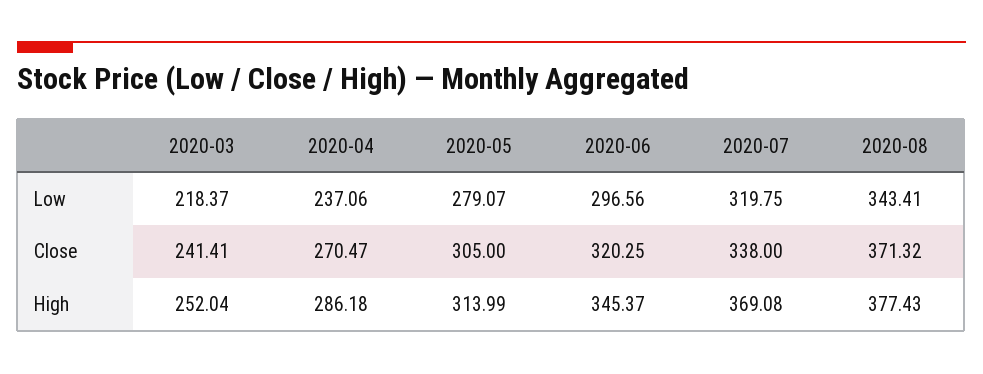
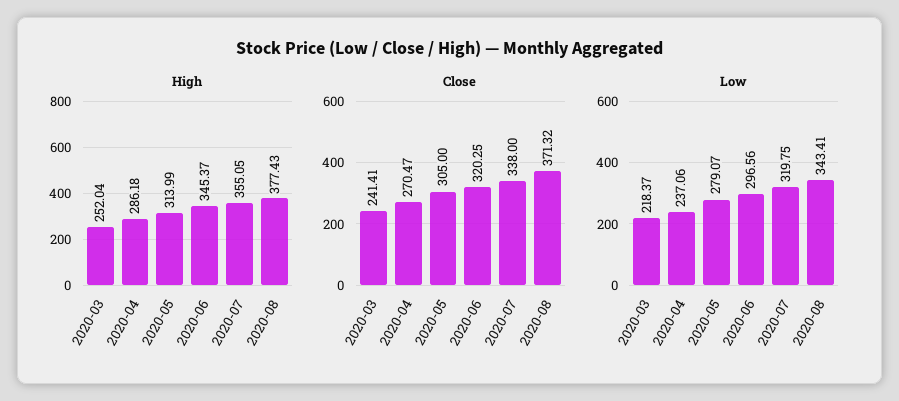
High, 2020-07: 369.08 -> 355.05

